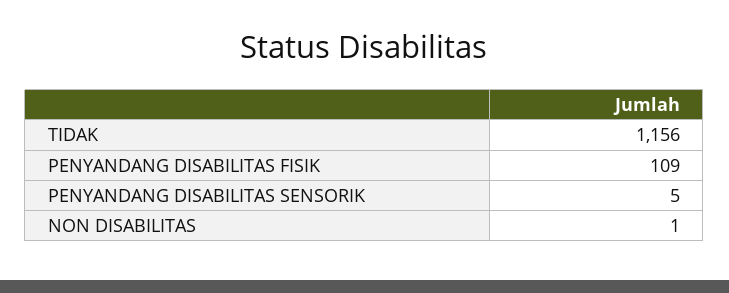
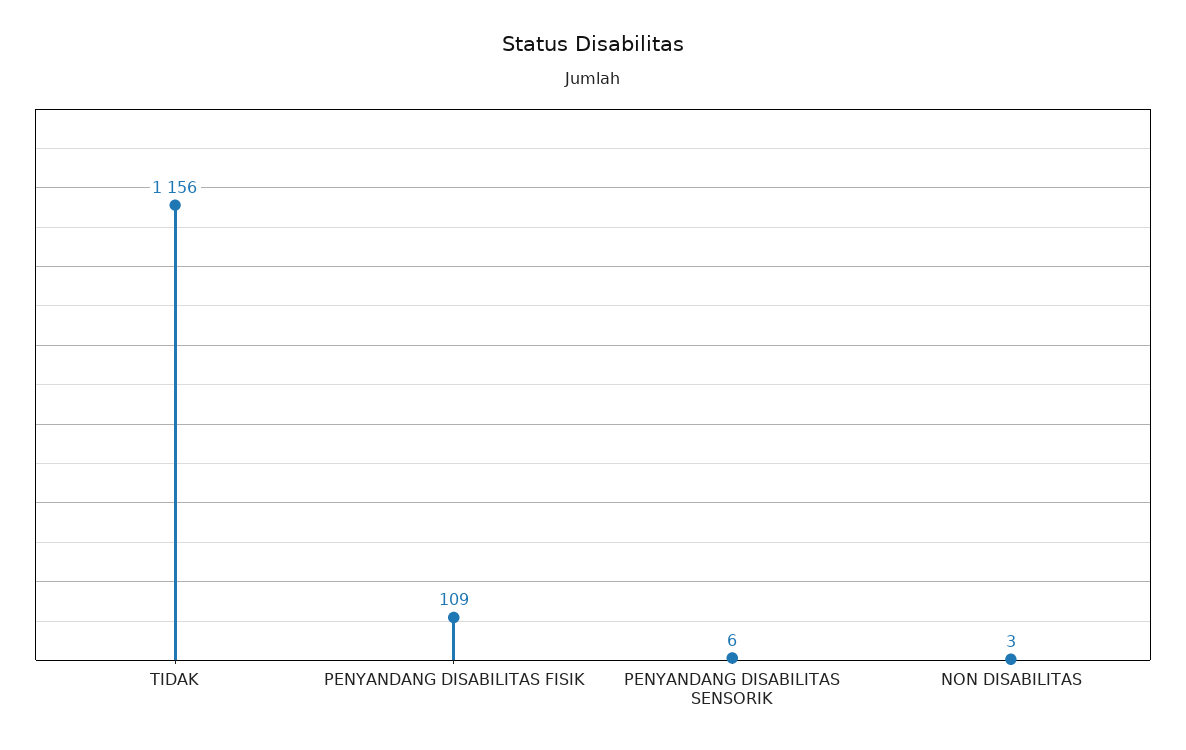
PENYANDANG DISABILITAS SENSORIK: 5 -> 6
NON DISABILITAS: 1 -> 3

